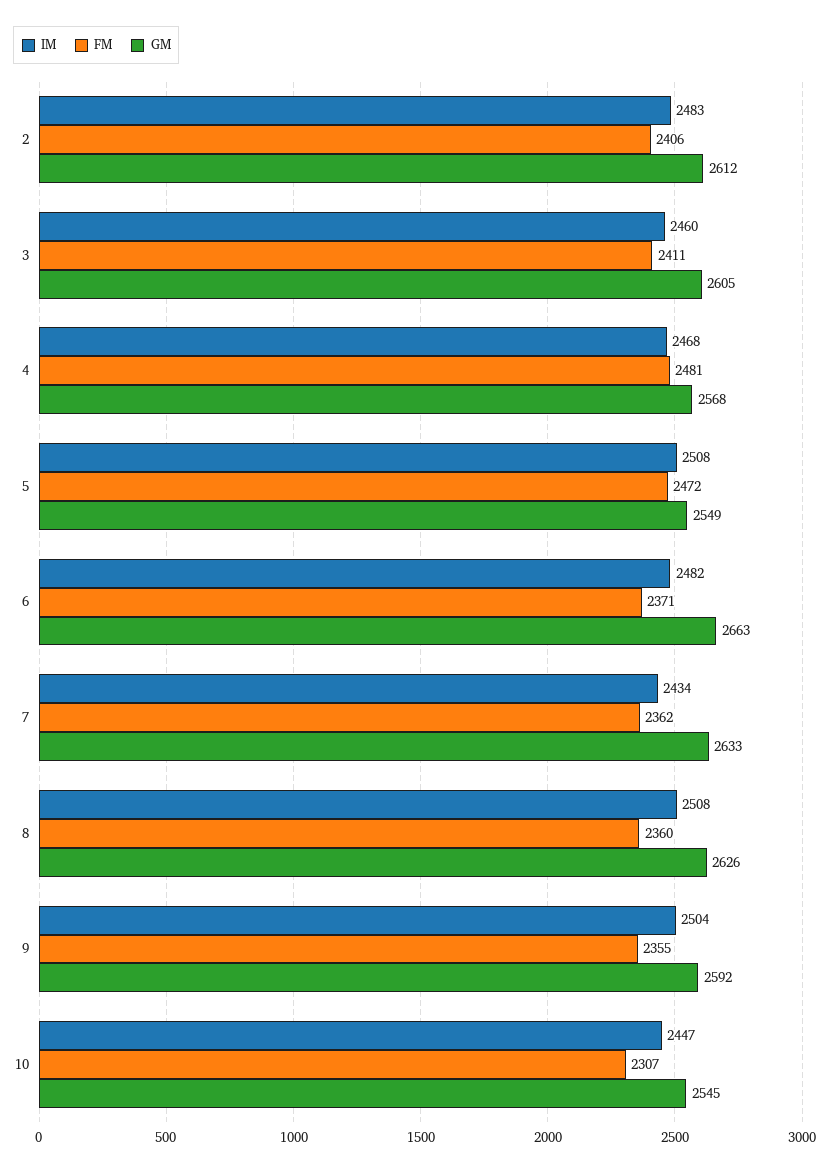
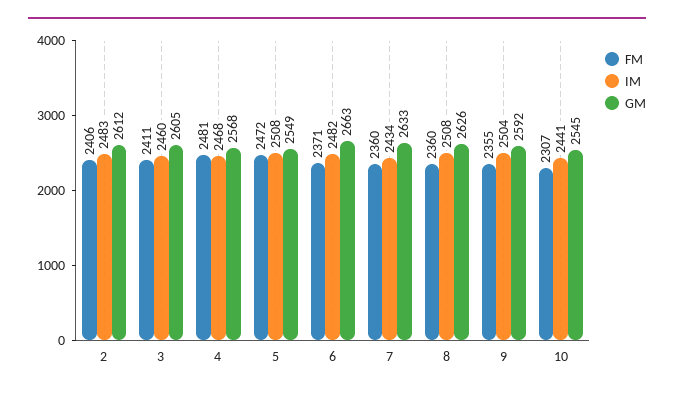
FM, 7: 2362 -> 2360
IM, 10: 2447 -> 2441

